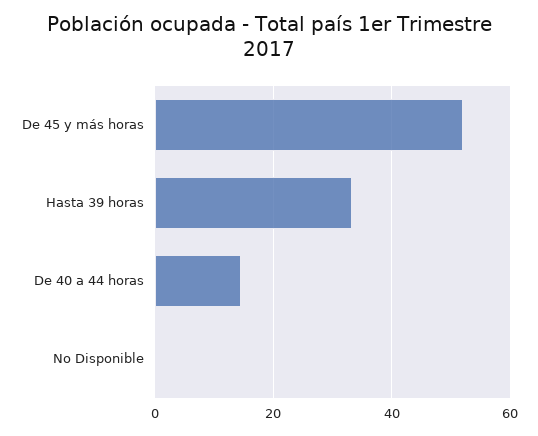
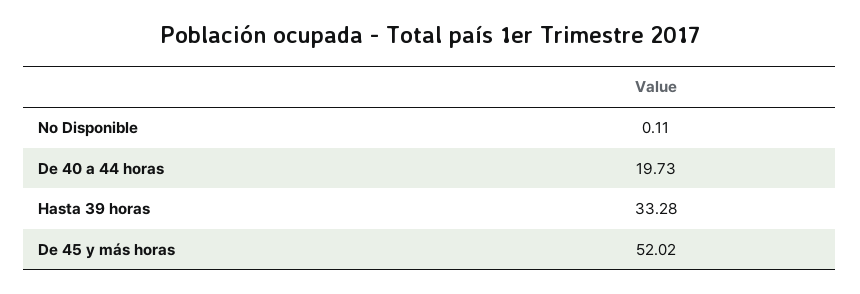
De 40 a 44 horas: 14 -> 19.73

